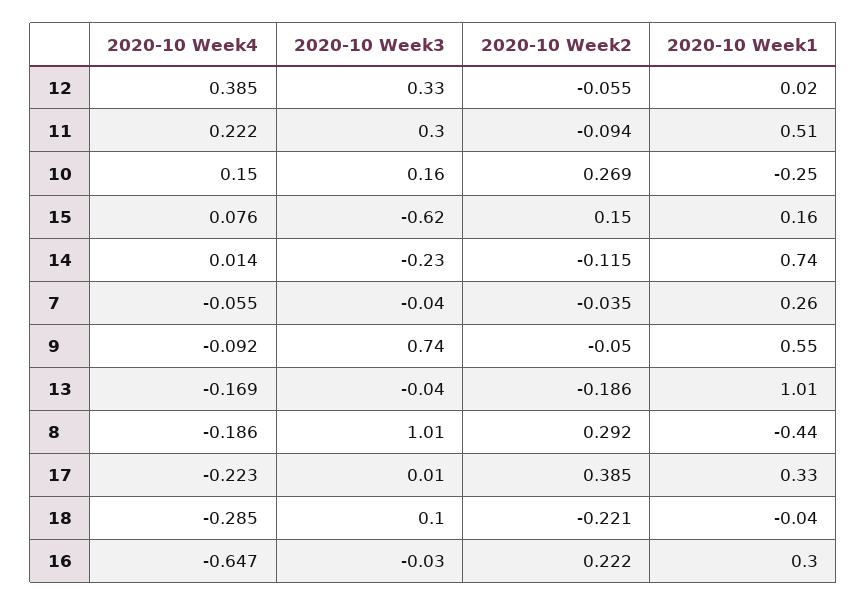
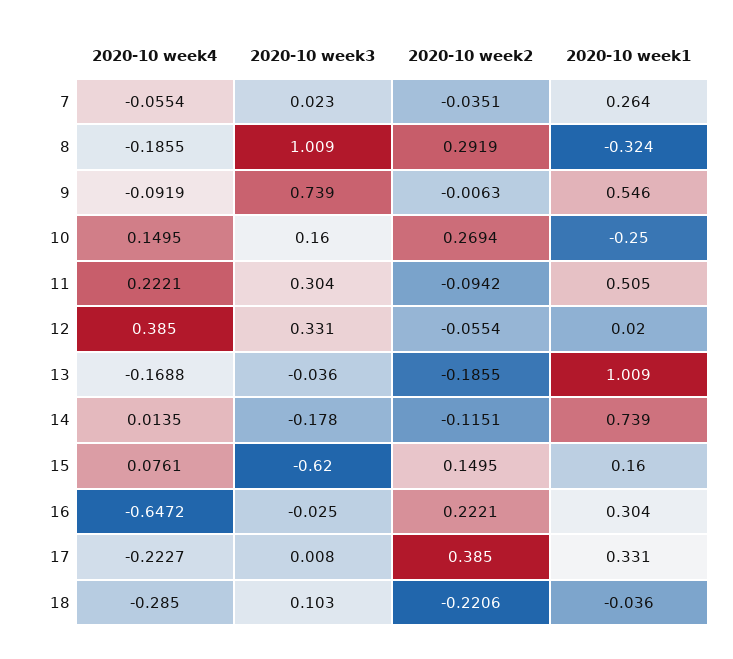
2020-10 Week3, 14: -0.23 -> -0.178
2020-10 Week3, 7: -0.04 -> 0.023
2020-10 Week2, 9: -0.05 -> -0.0063
2020-10 Week1, 8: -0.44 -> -0.324

